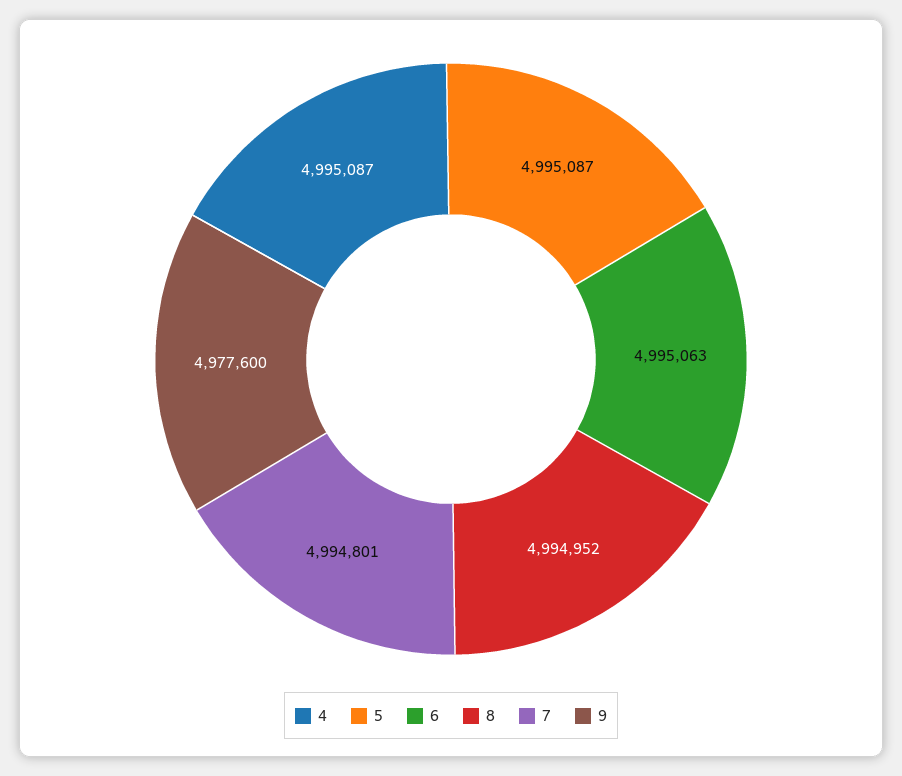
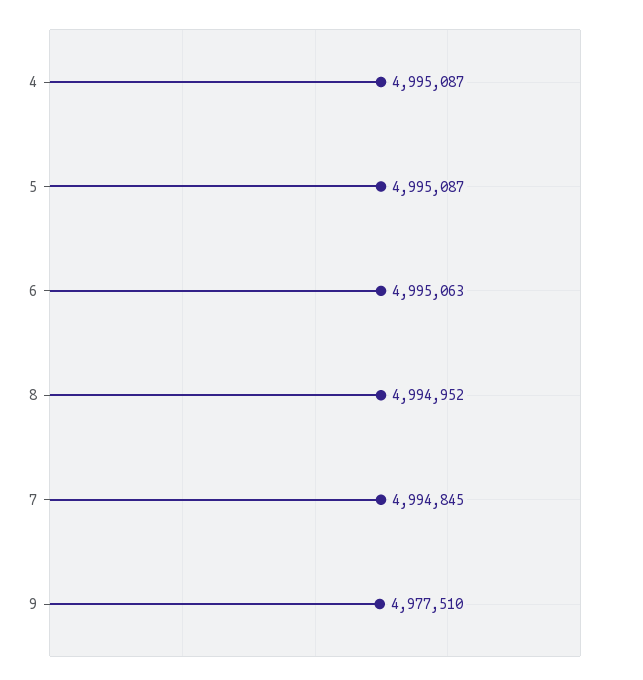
7: 4994801 -> 4994845
9: 4977600 -> 4977510

